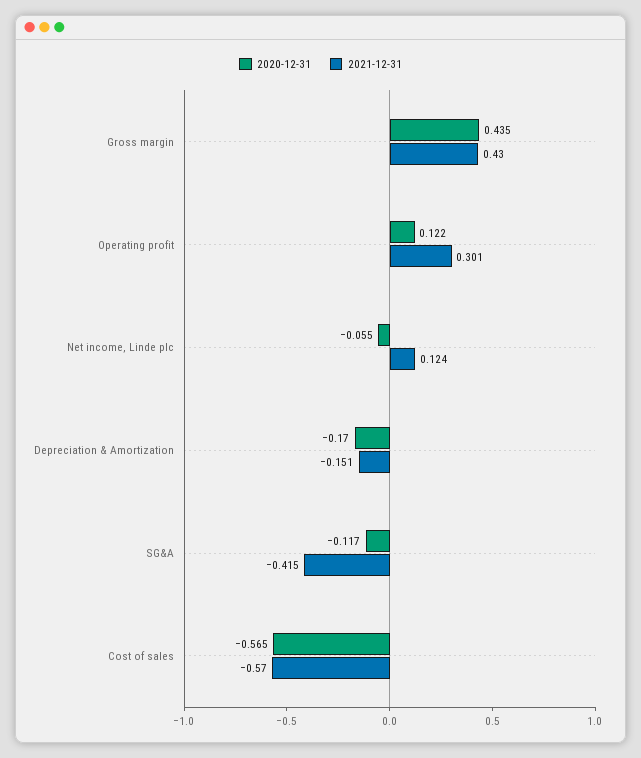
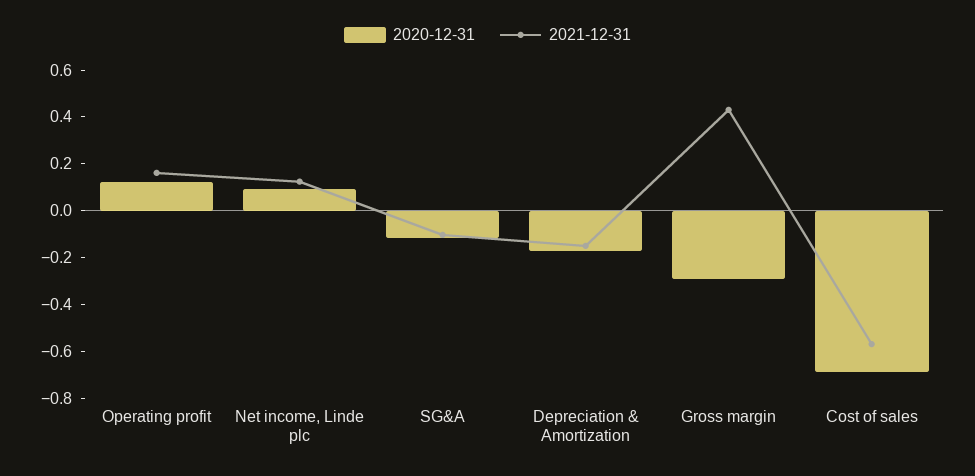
2020-12-31, Gross margin: 0.435 -> -0.3
2021-12-31, Operating profit: 0.301 -> 0.15
2020-12-31, Net income, Linde plc: -0.055 -> 0.1
2021-12-31, SG&A: -0.415 -> -0.1
2020-12-31, Cost of sales: -0.565 -> -0.7

